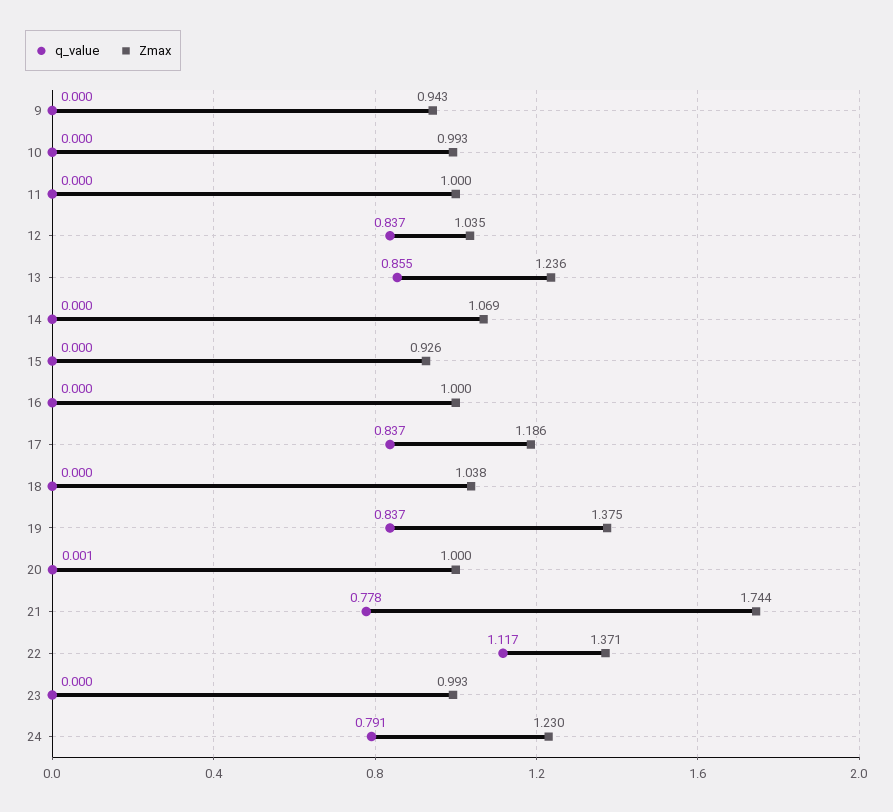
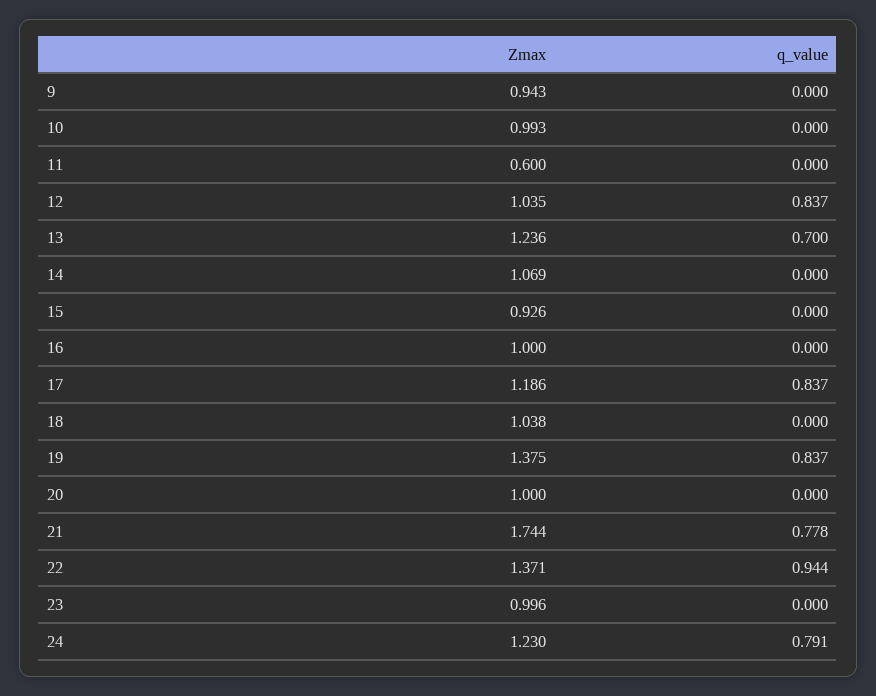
Zmax, 11: 1 -> 0.6
q_value, 13: 0.855 -> 0.7
q_value, 20: 0.001 -> 0
q_value, 22: 1.117 -> 0.944
Zmax, 23: 0.993 -> 0.996

